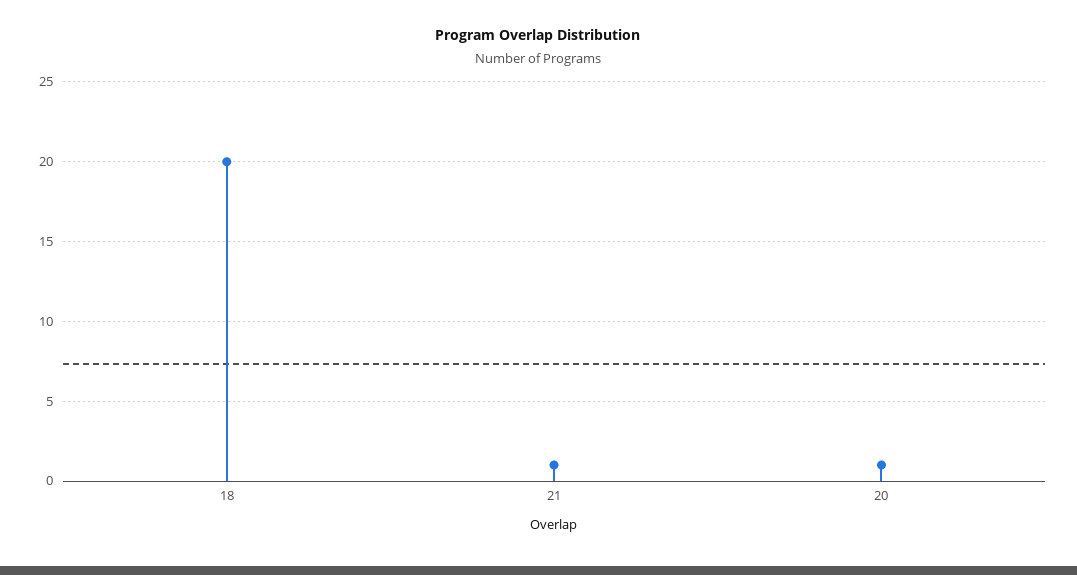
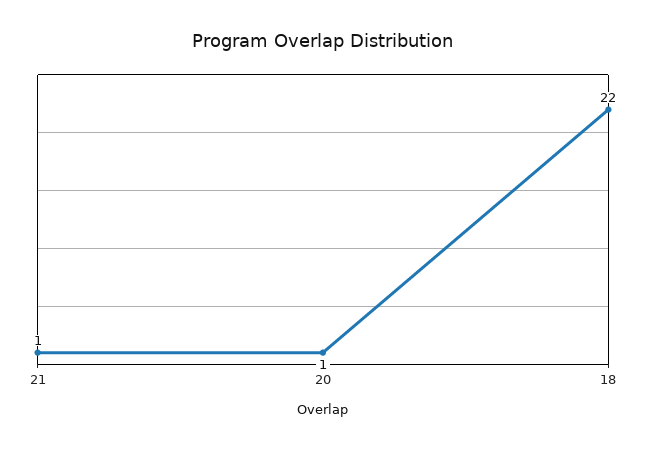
18: 20 -> 22

